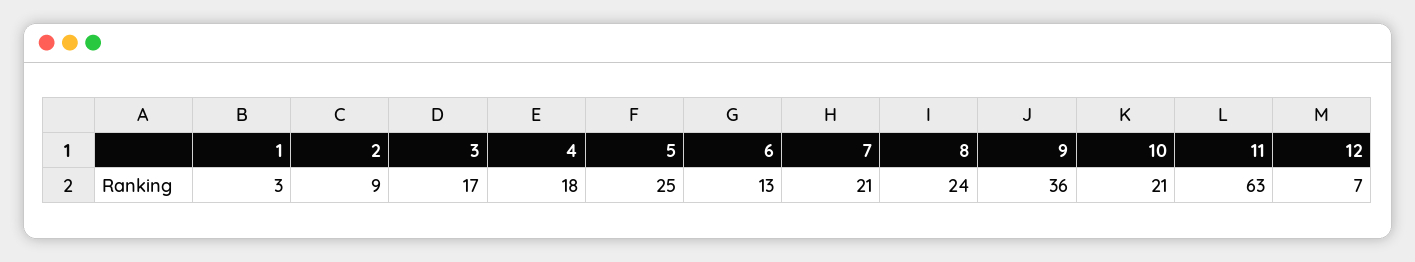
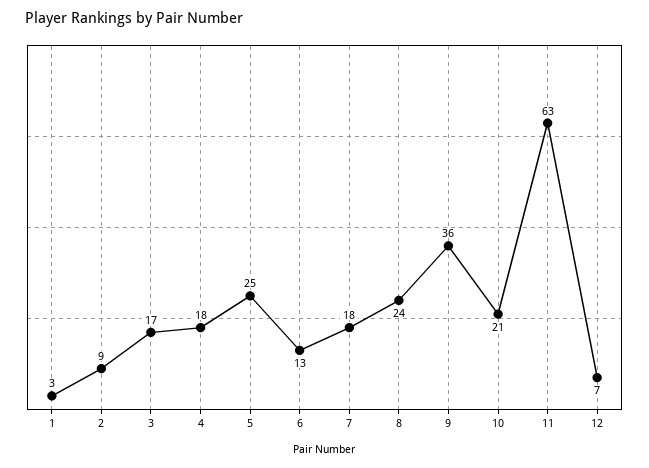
7: 21 -> 18

